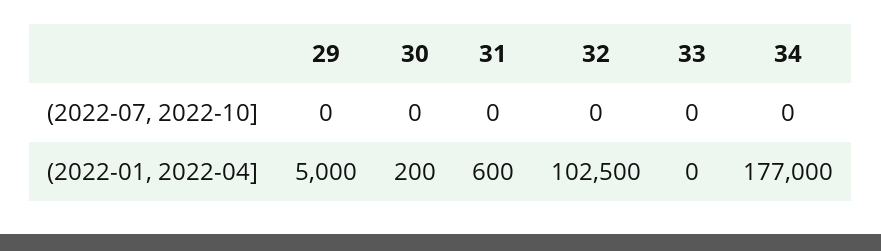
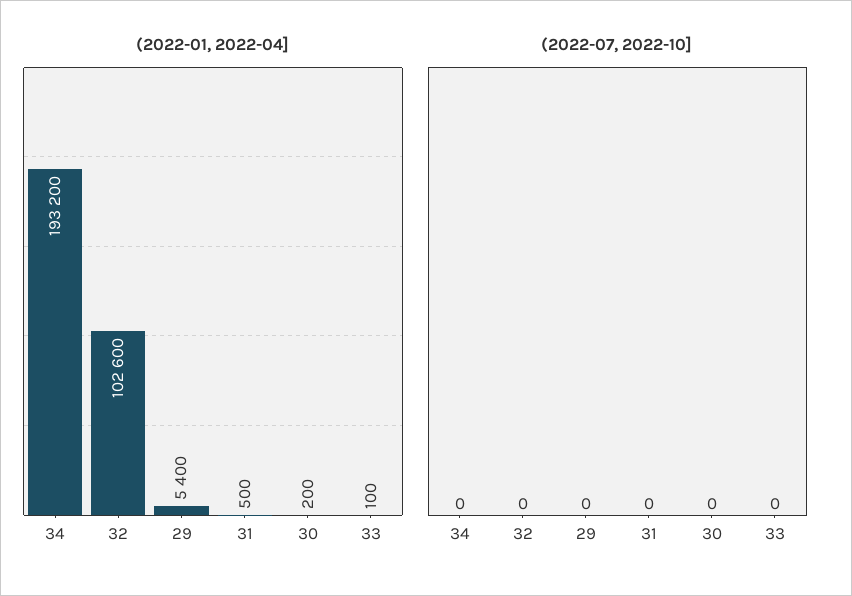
(2022-01, 2022-04], 29: 5000 -> 5400
(2022-01, 2022-04], 31: 600 -> 500
(2022-01, 2022-04], 32: 102500 -> 102600
(2022-01, 2022-04], 33: 0 -> 100
(2022-01, 2022-04], 34: 177000 -> 193200

